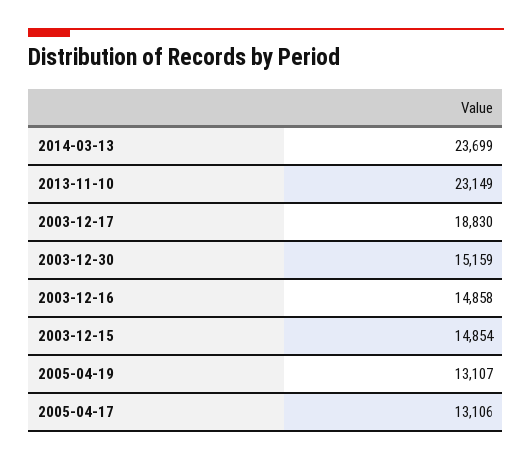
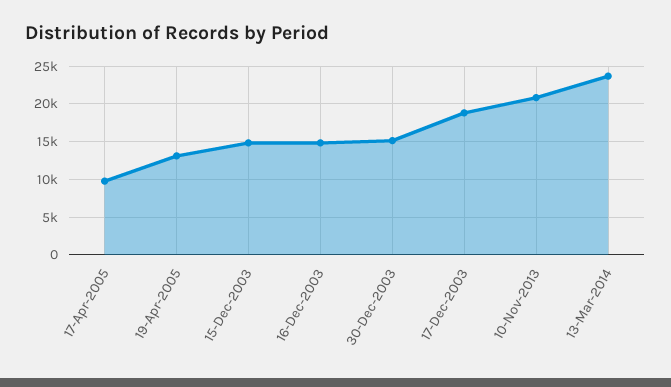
2013-11-10: 23149 -> 21000
2005-04-17: 13106 -> 10000

